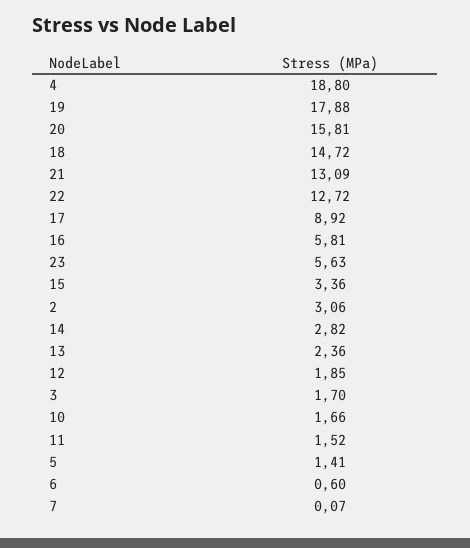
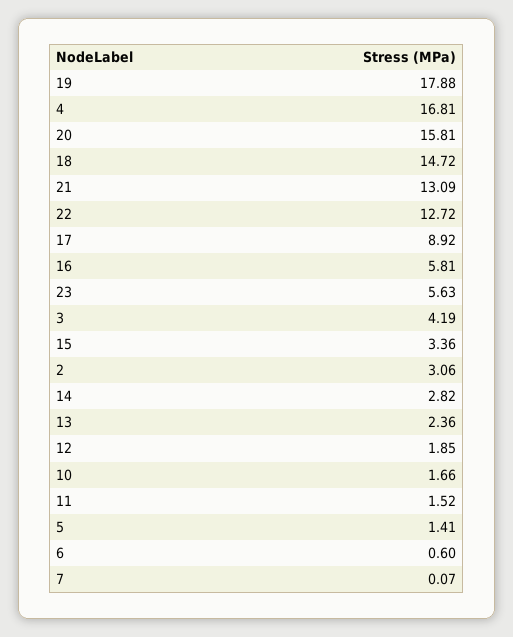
4: 18.8 -> 16.81
3: 1.7 -> 4.19

